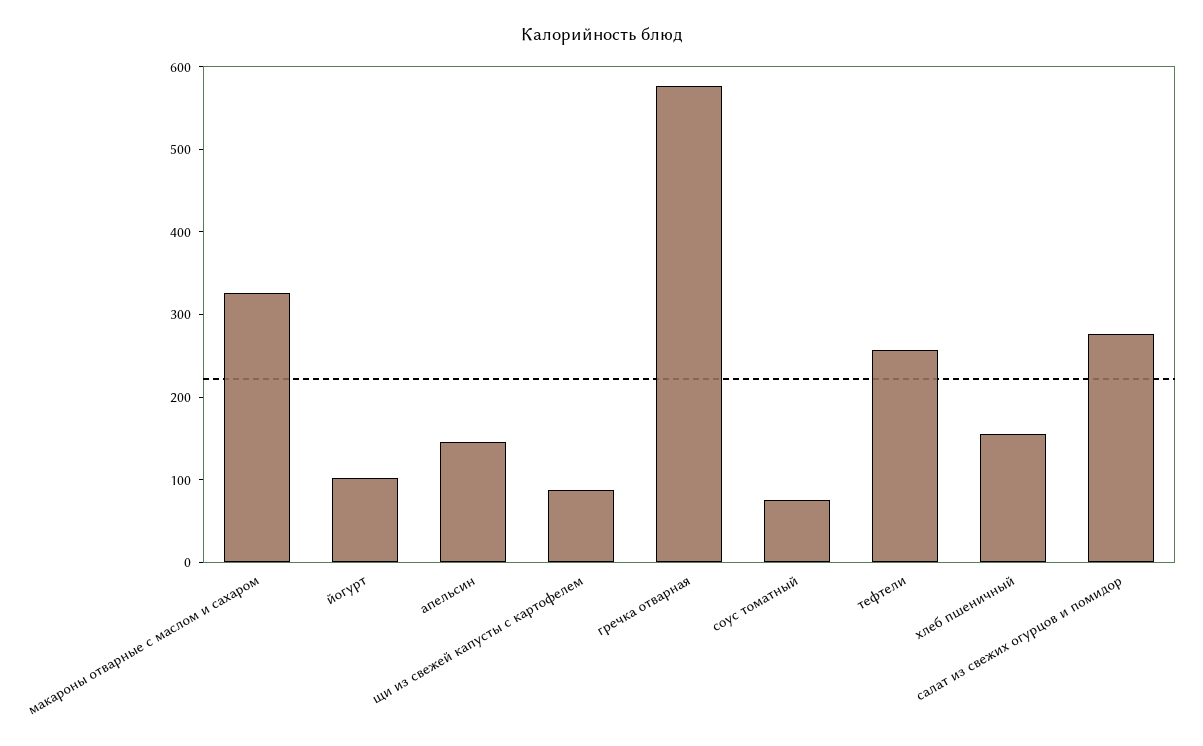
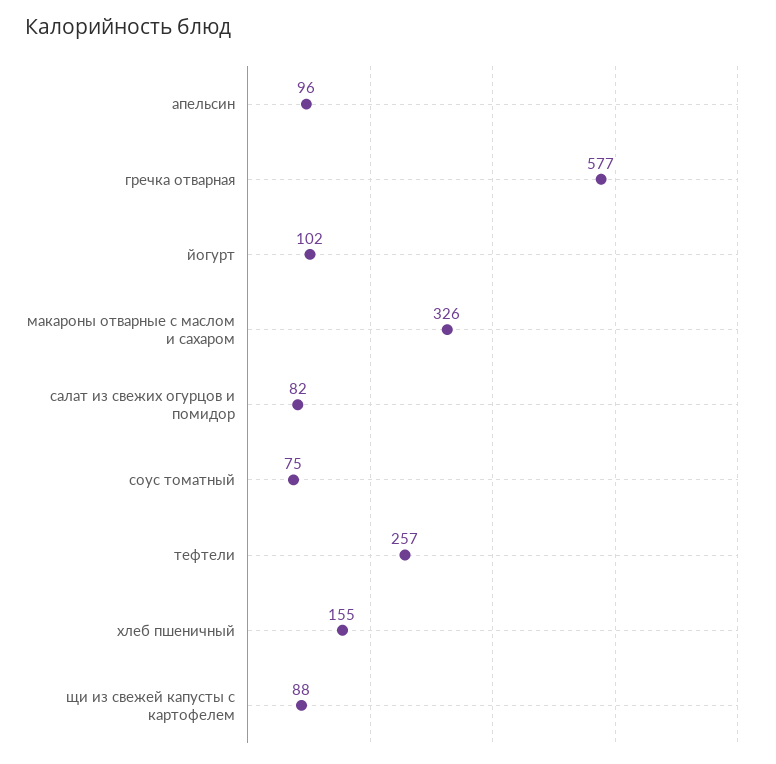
апельсин: 140 -> 96
салат из свежих огурцов и помидор: 280 -> 82

